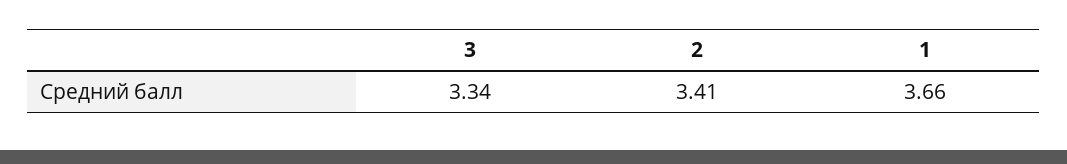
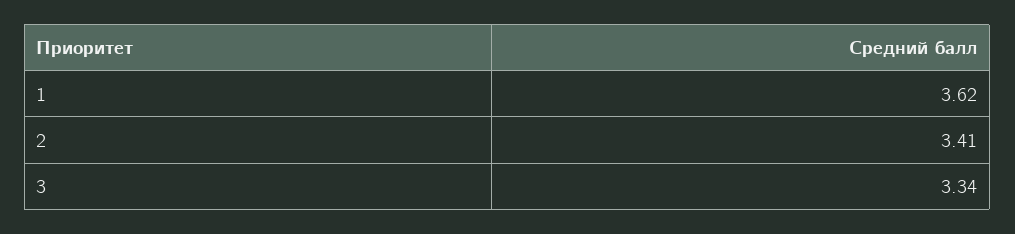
1: 3.66 -> 3.62

